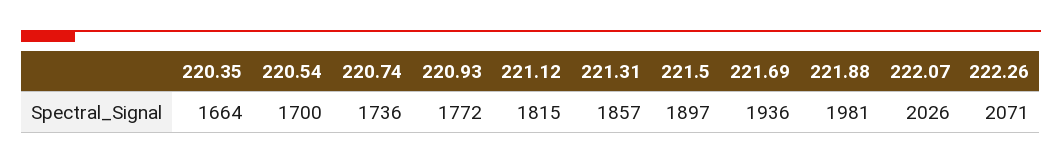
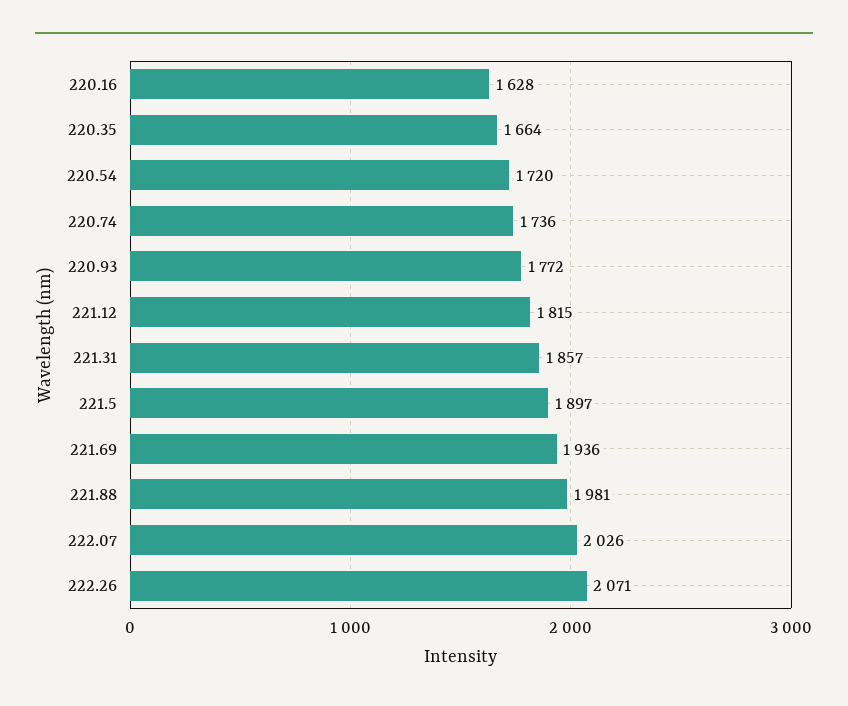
220.54: 1700 -> 1720
220.16: none -> 1628

